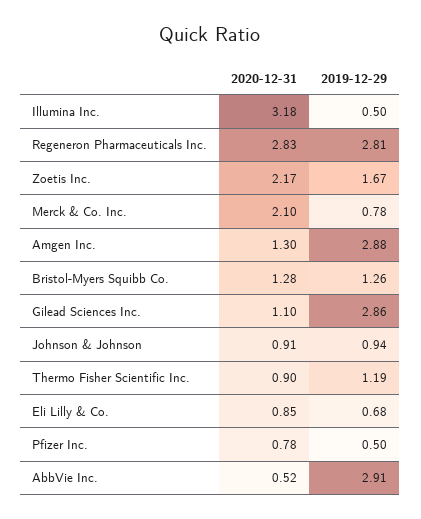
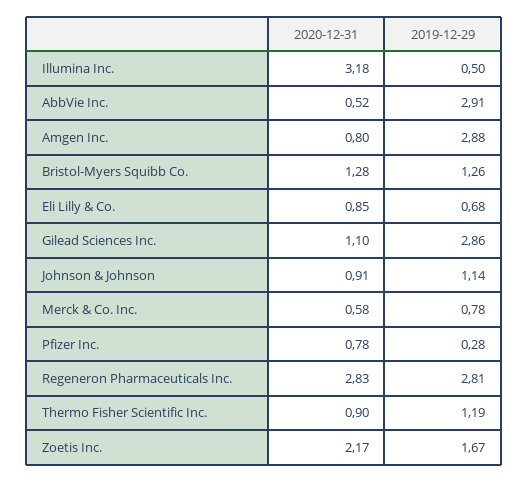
2020-12-31, Merck & Co. Inc.: 2.1 -> 0.58
2020-12-31, Amgen Inc.: 1.3 -> 0.8
2019-12-29, Johnson & Johnson: 0.94 -> 1.14
2019-12-29, Pfizer Inc.: 0.5 -> 0.28

